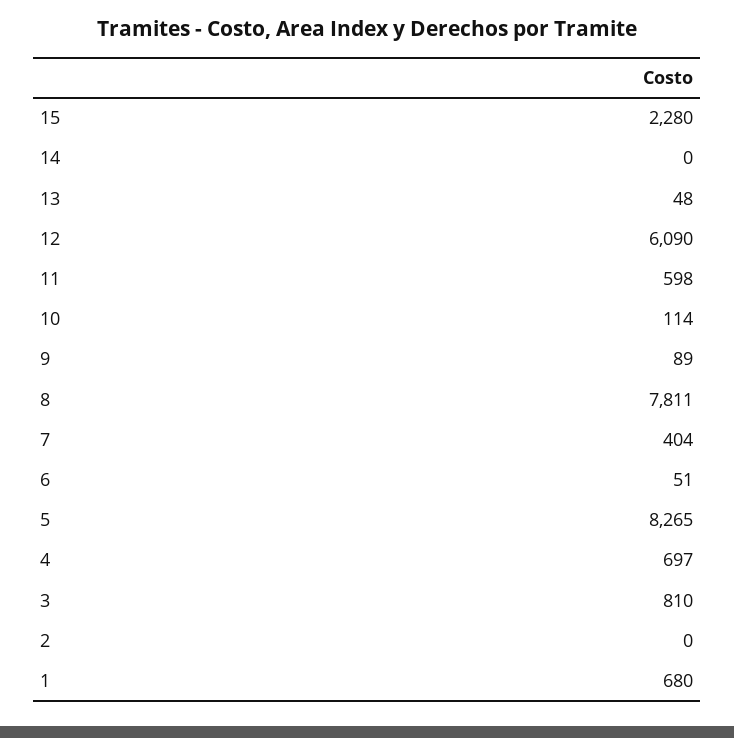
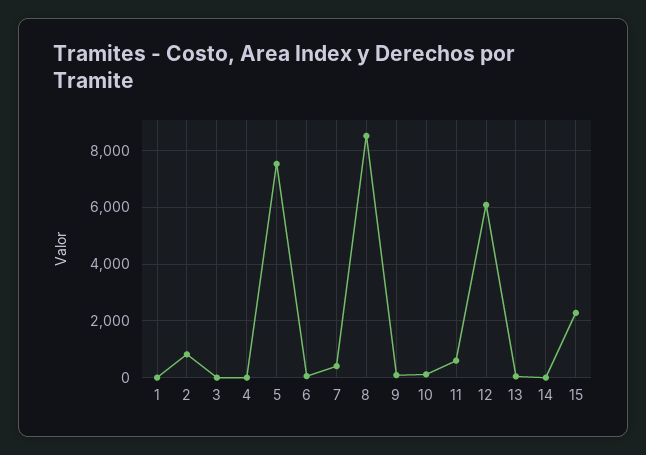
8: 7811 -> 8500
5: 8265 -> 7500
4: 697 -> 0
3: 810 -> 0
2: 0 -> 750
1: 680 -> 0

